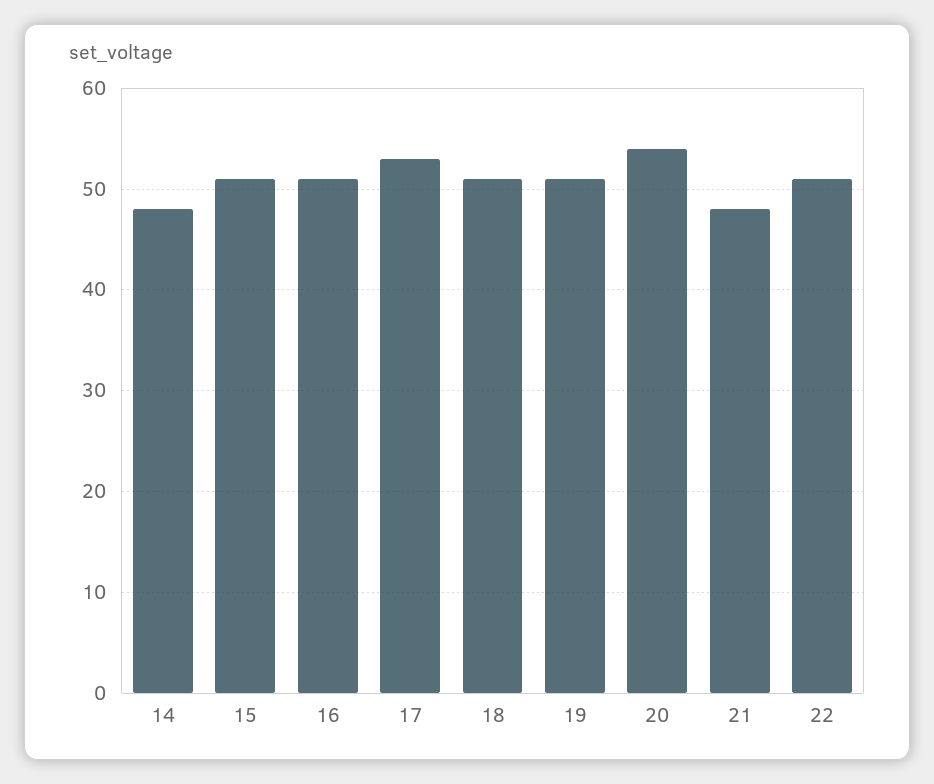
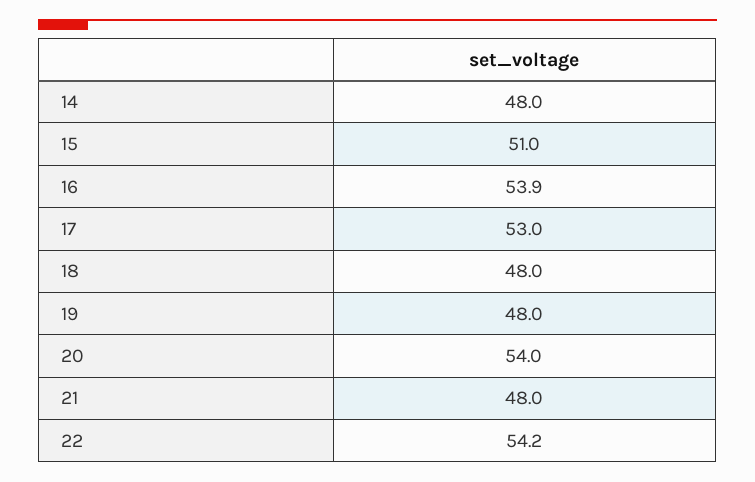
16: 51 -> 53.9
18: 51 -> 48
19: 51 -> 48
22: 51 -> 54.2

